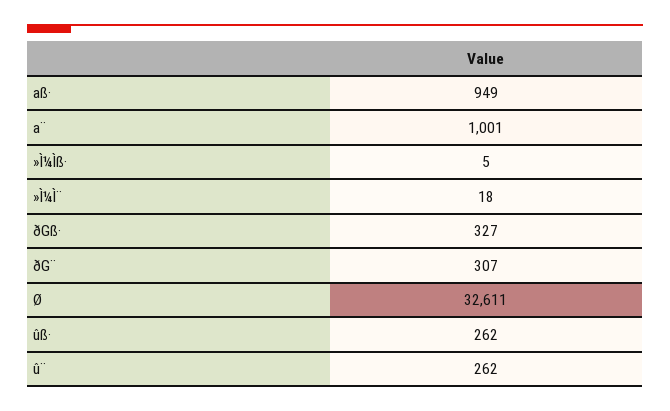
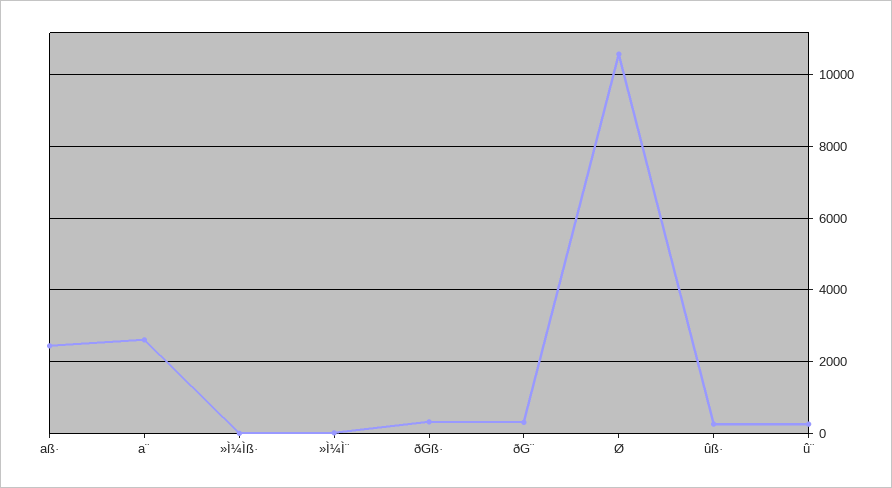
aß·: 949 -> 2400
a¨: 1001 -> 2600
Ø: 32611 -> 10600

